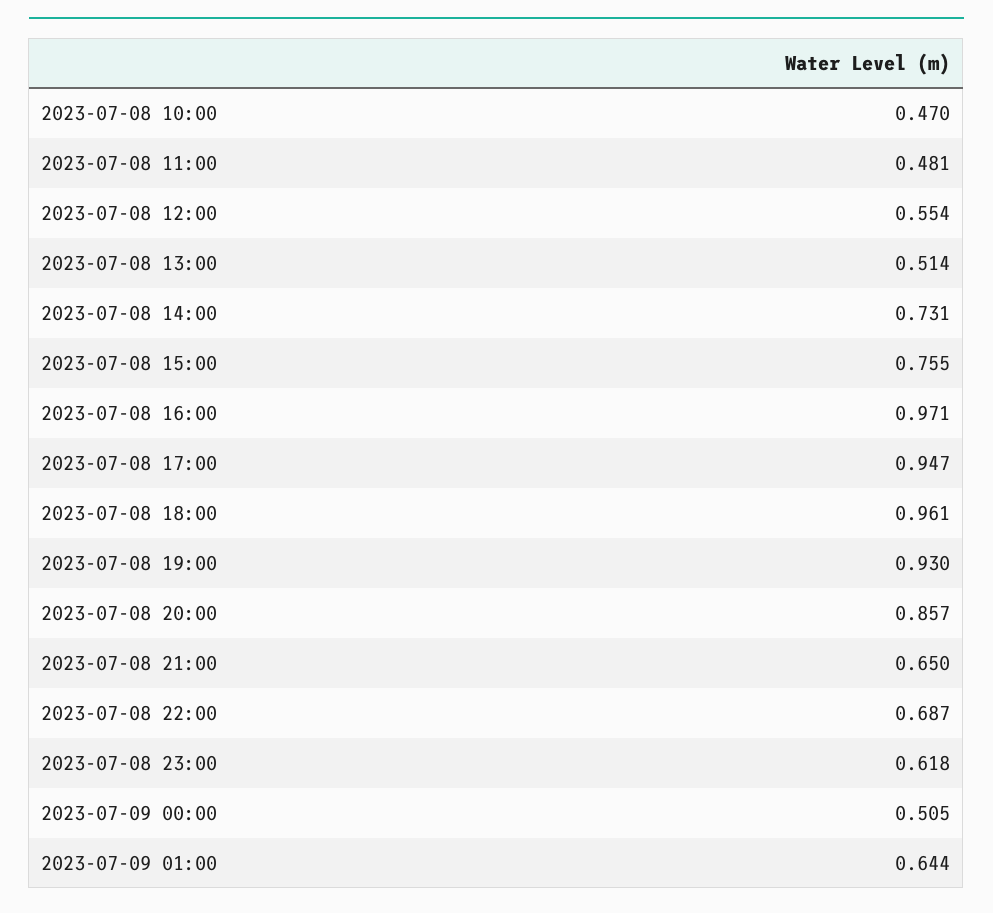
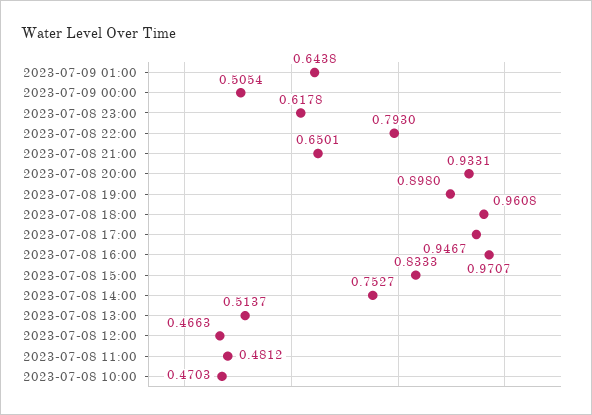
2023-07-08 12:00: 0.554 -> 0.4663
2023-07-08 14:00: 0.731 -> 0.7527
2023-07-08 15:00: 0.755 -> 0.8333
2023-07-08 19:00: 0.93 -> 0.898
2023-07-08 20:00: 0.857 -> 0.9331
2023-07-08 22:00: 0.687 -> 0.793

